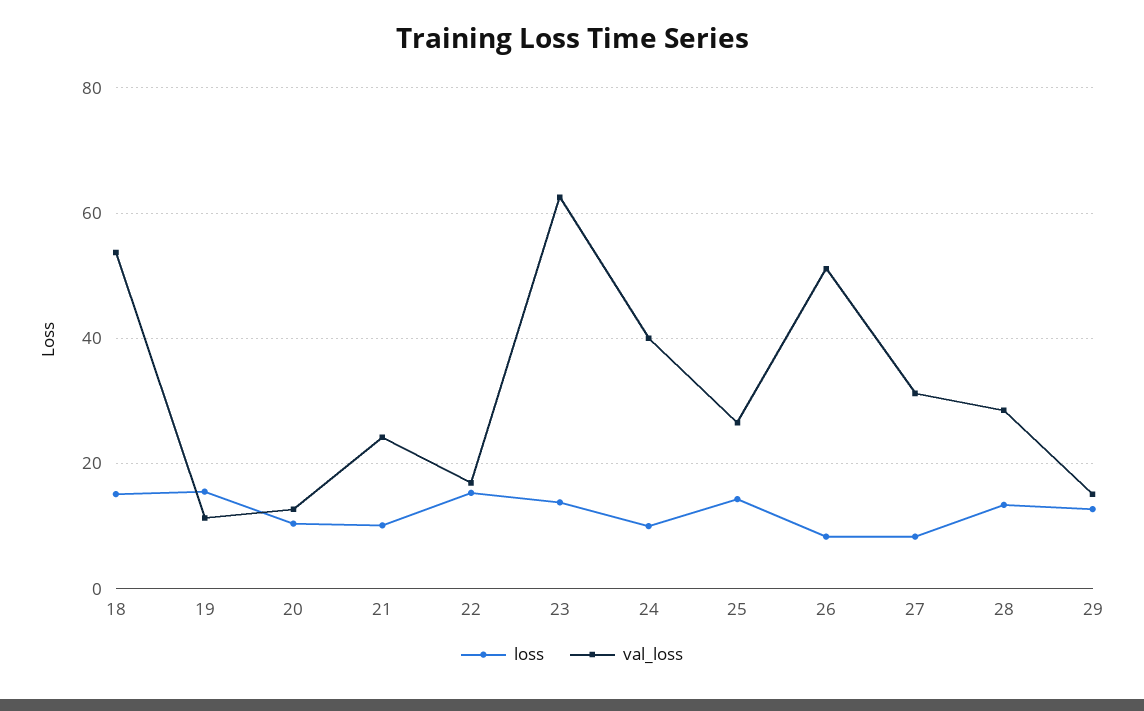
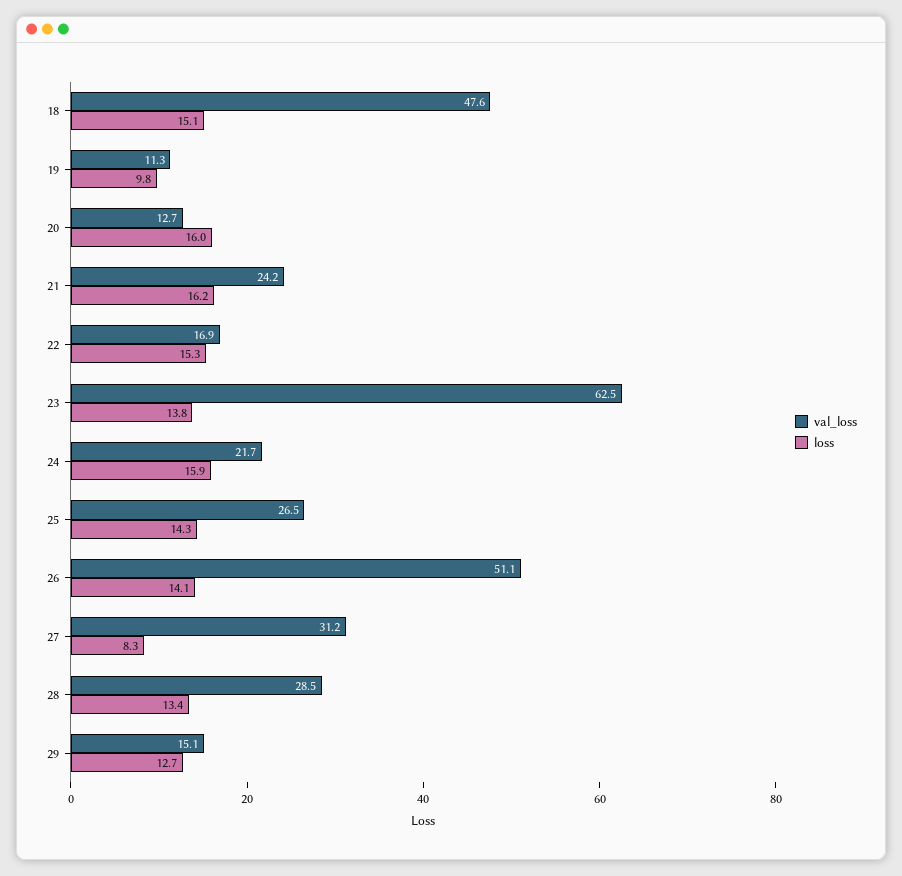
val_loss, 18: 54 -> 47.6
loss, 19: 16 -> 9.8
loss, 20: 10 -> 16
loss, 21: 10 -> 16.2
loss, 24: 10 -> 15.9
val_loss, 24: 40 -> 21.7
loss, 26: 8 -> 14.1

